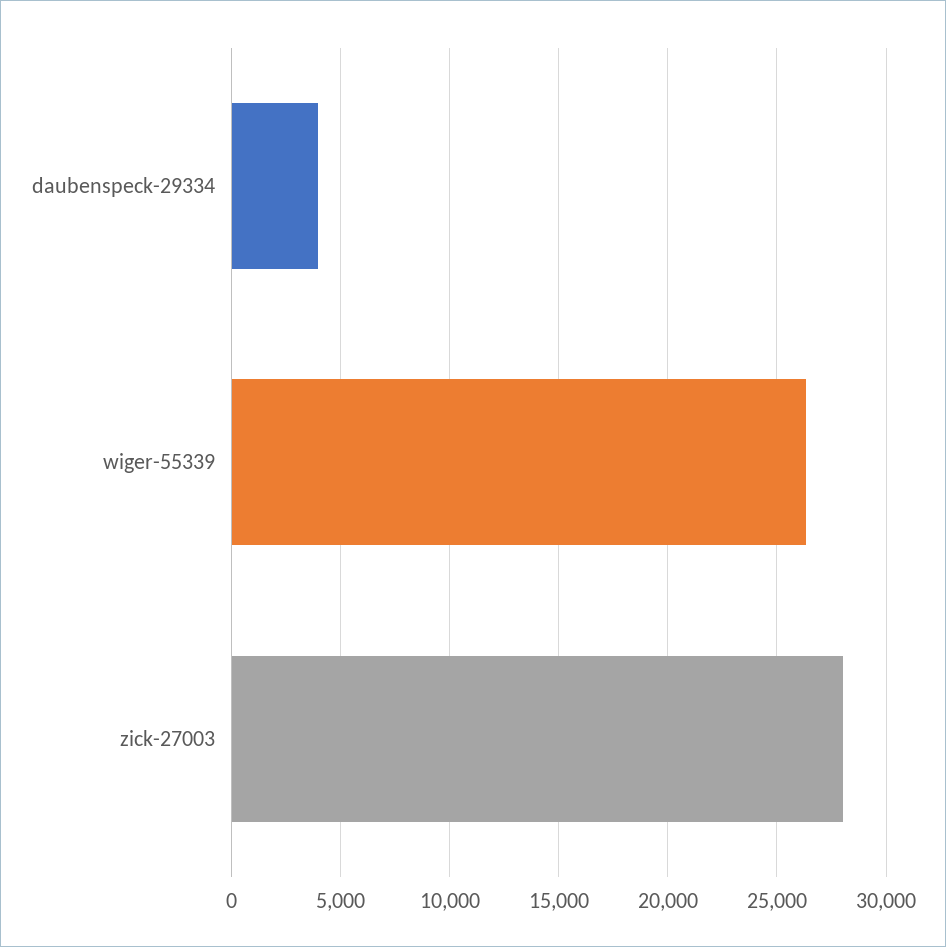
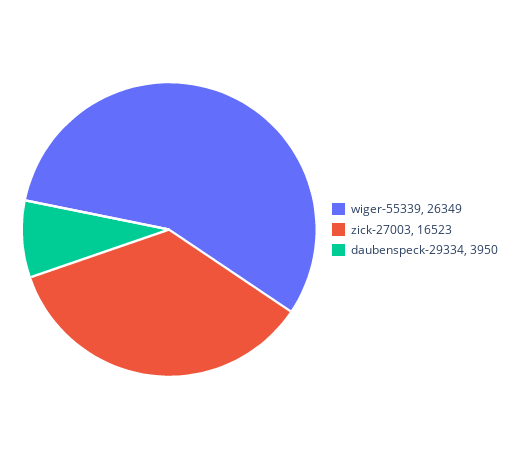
zick-27003: 28000 -> 16523

